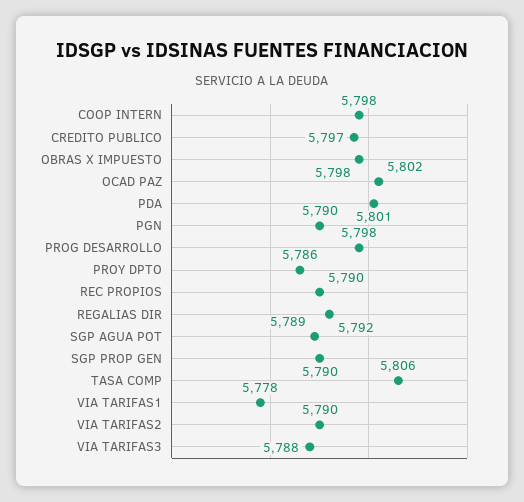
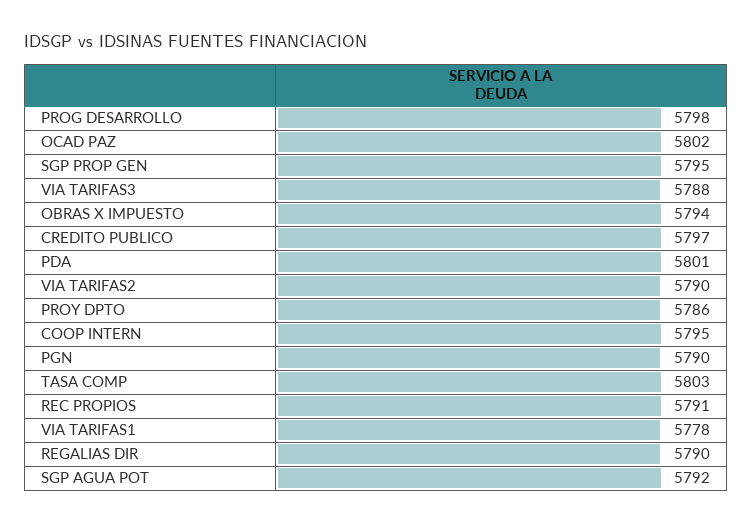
COOP INTERN: 5798 -> 5795
OBRAS X IMPUESTO: 5798 -> 5794
REC PROPIOS: 5790 -> 5791
REGALIAS DIR: 5792 -> 5790
SGP AGUA POT: 5789 -> 5792
SGP PROP GEN: 5790 -> 5795
TASA COMP: 5806 -> 5803

